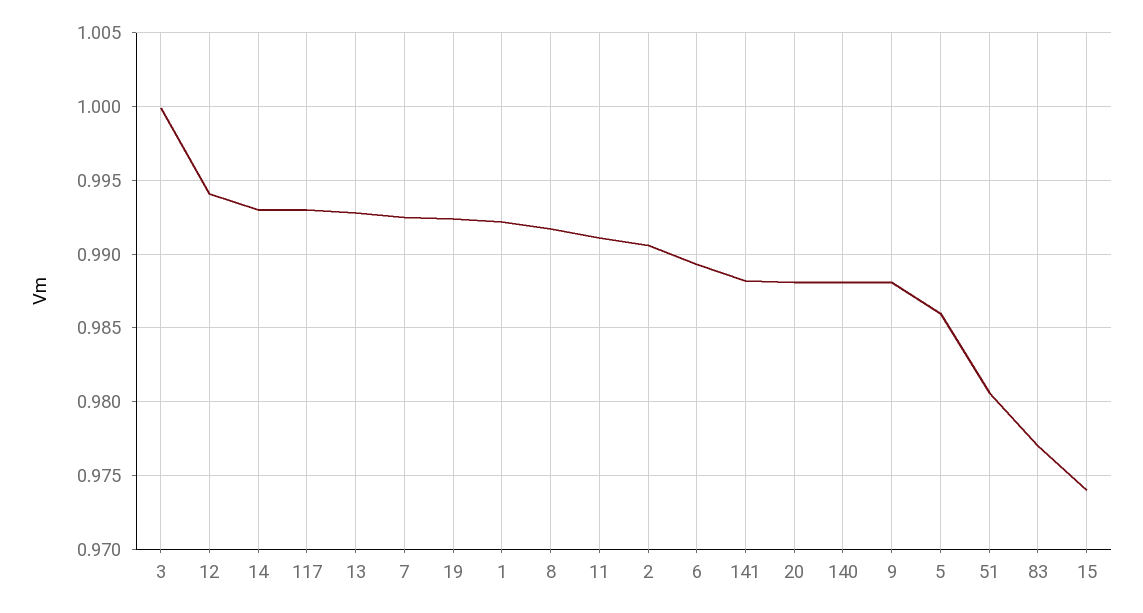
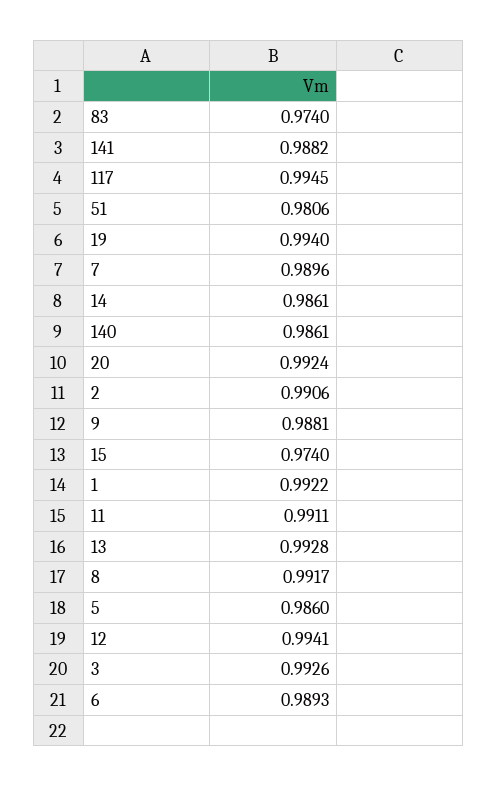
3: 1 -> 0.9926
14: 0.993 -> 0.9861
117: 0.993 -> 0.9945
7: 0.9925 -> 0.9896
19: 0.9925 -> 0.994
20: 0.988 -> 0.9924
140: 0.988 -> 0.9861
83: 0.977 -> 0.974

